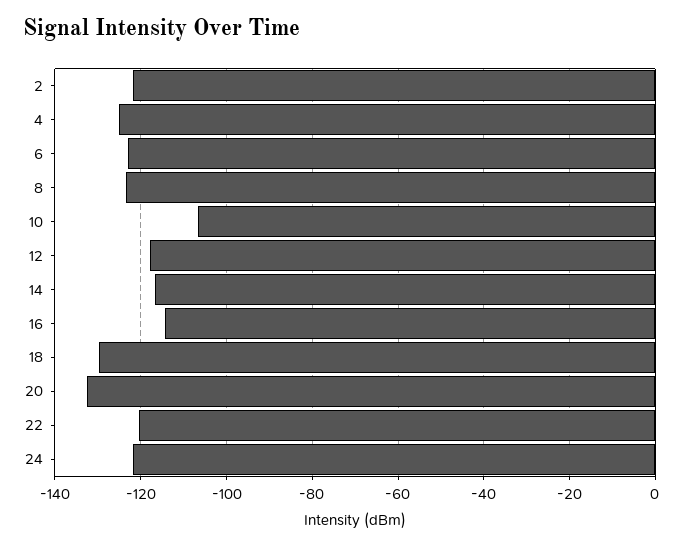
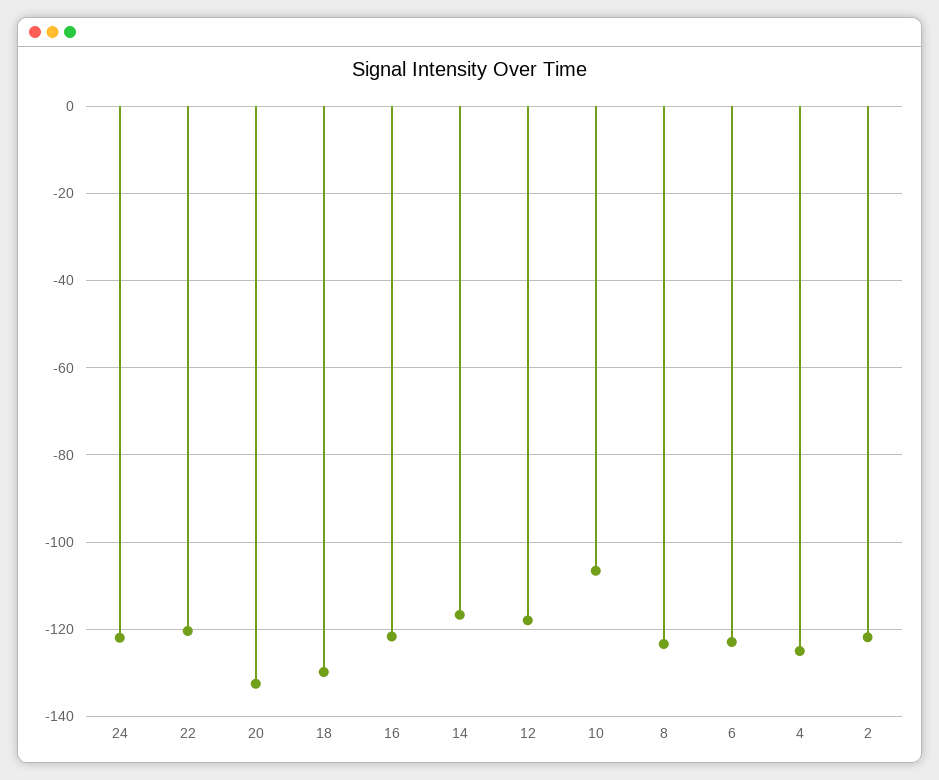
16: -114 -> -122

